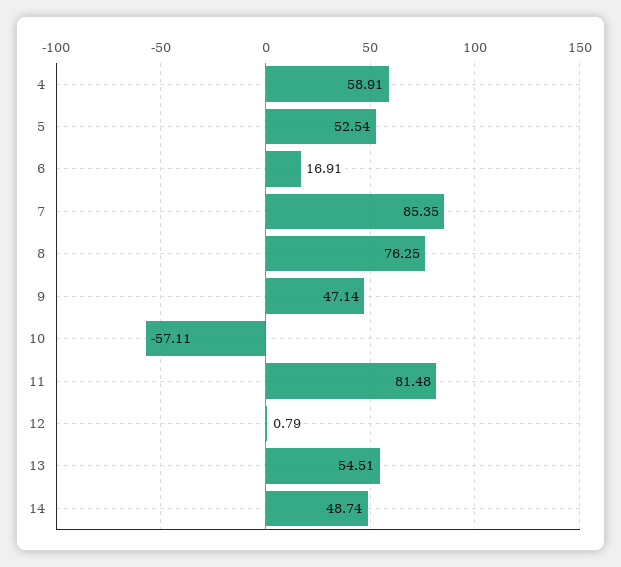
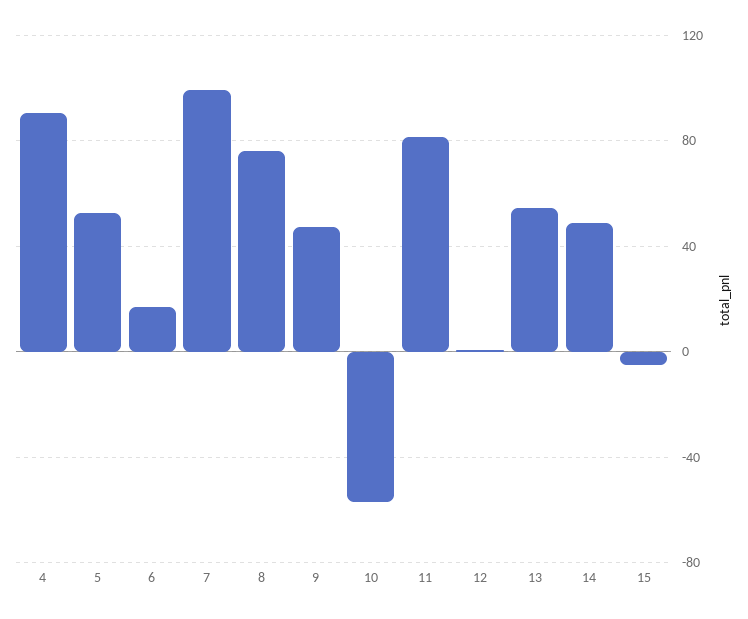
4: 58.91 -> 90
7: 85.35 -> 100
15: none -> -5

